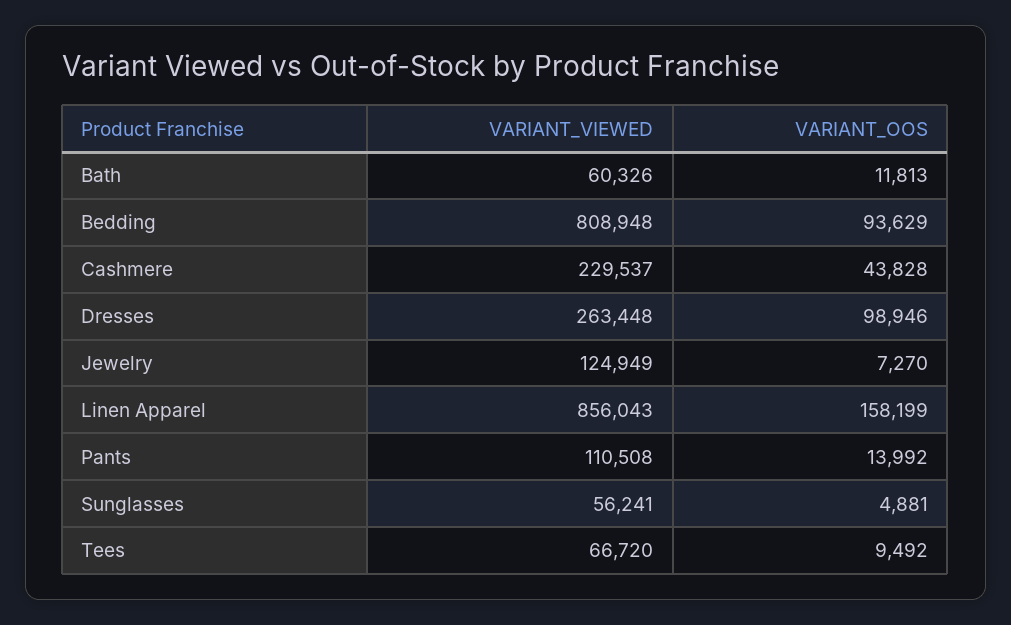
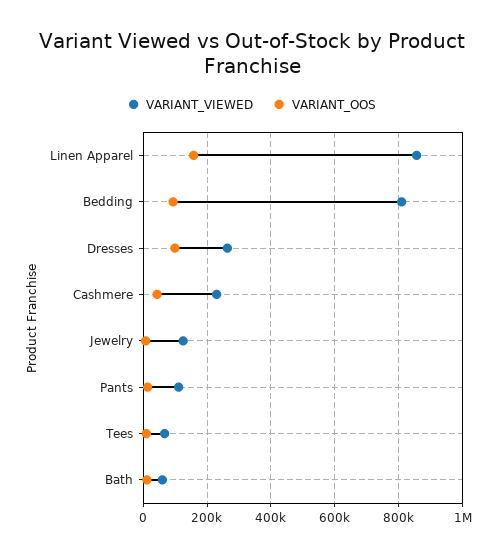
VARIANT_VIEWED, Sunglasses: 56241 -> none
VARIANT_OOS, Sunglasses: 4881 -> none

